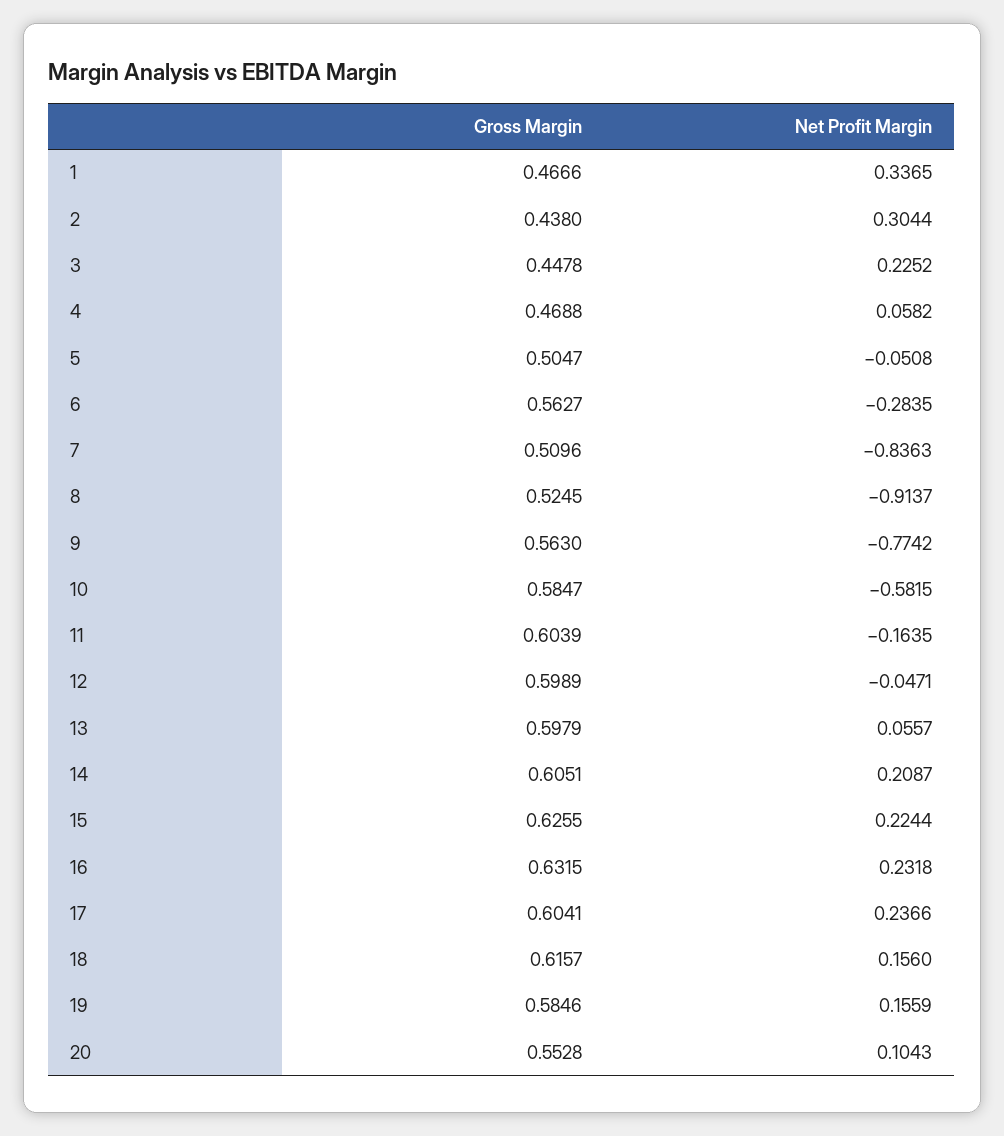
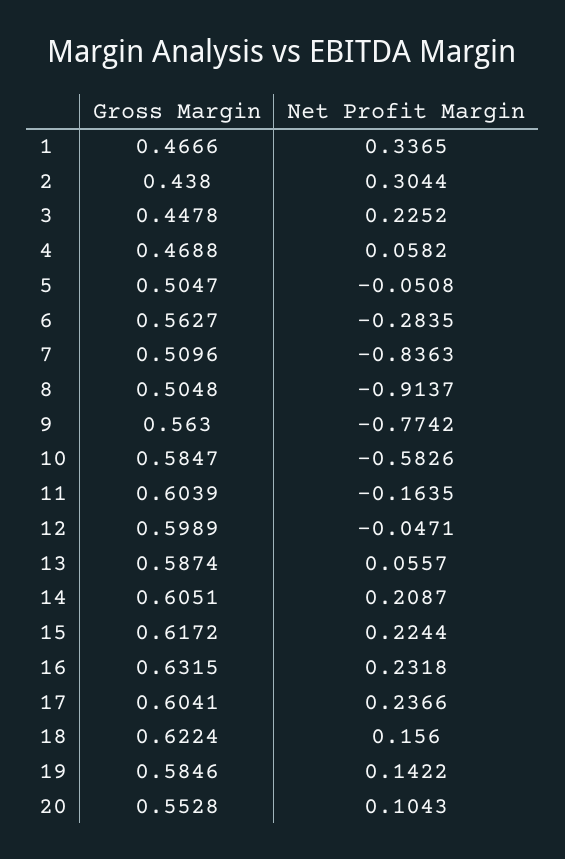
Gross Margin, 8: 0.5245 -> 0.5048
Net Profit Margin, 10: -0.5815 -> -0.5826
Gross Margin, 13: 0.5979 -> 0.5874
Gross Margin, 15: 0.6255 -> 0.6172
Gross Margin, 18: 0.6157 -> 0.6224
Net Profit Margin, 19: 0.1559 -> 0.1422

